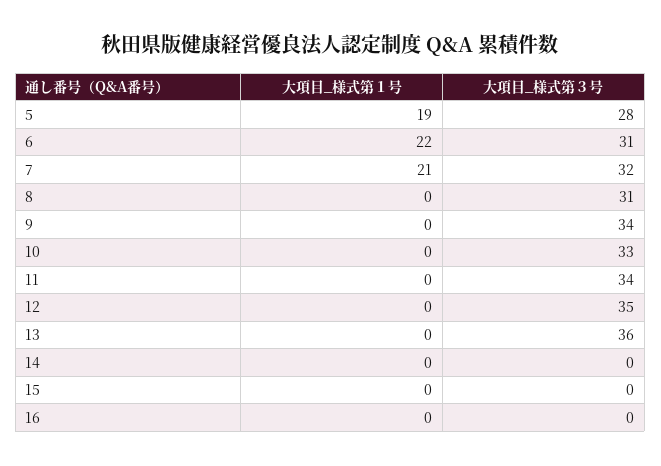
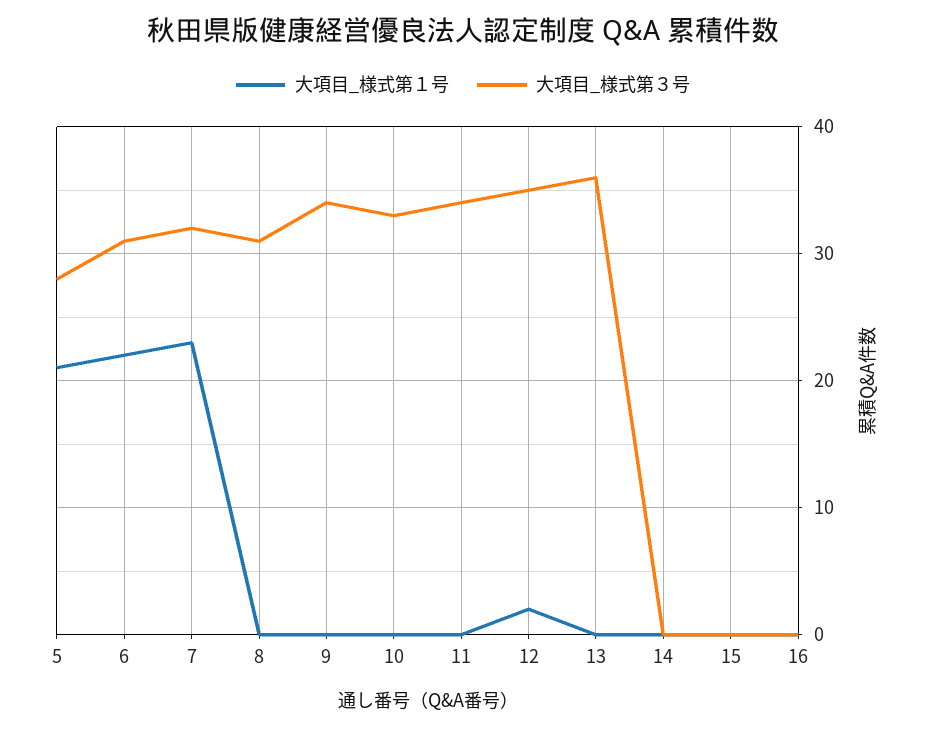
大項目_様式第１号, 5: 19 -> 21
大項目_様式第１号, 7: 21 -> 23
大項目_様式第１号, 12: 0 -> 2

